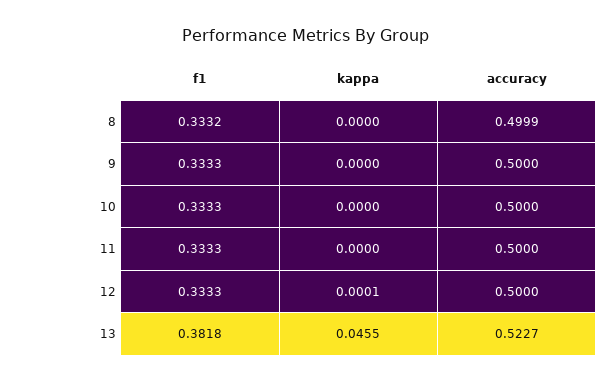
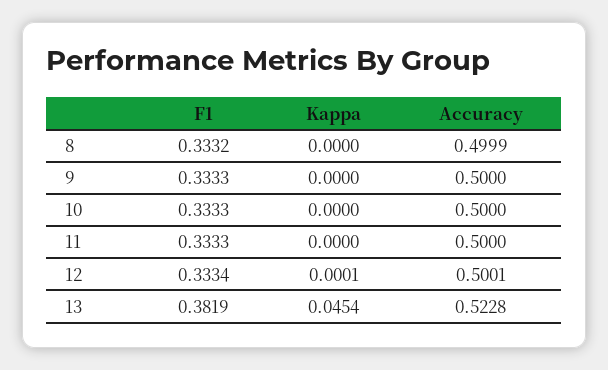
f1, 12: 0.3333 -> 0.3334
accuracy, 12: 0.5 -> 0.5001
f1, 13: 0.3818 -> 0.3819
kappa, 13: 0.0455 -> 0.0454
accuracy, 13: 0.5227 -> 0.5228

